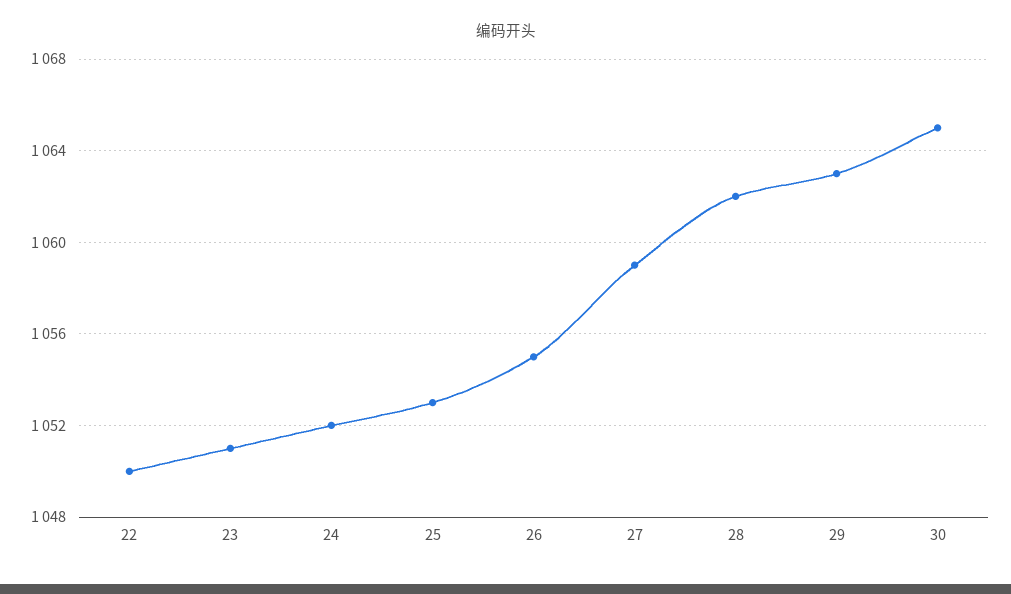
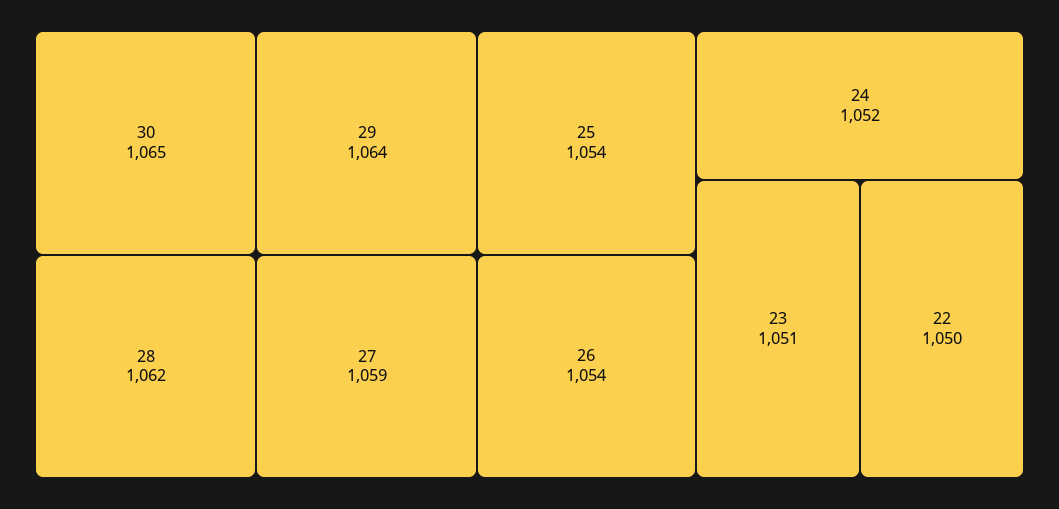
25: 1053 -> 1054
26: 1055 -> 1054
29: 1063 -> 1064

